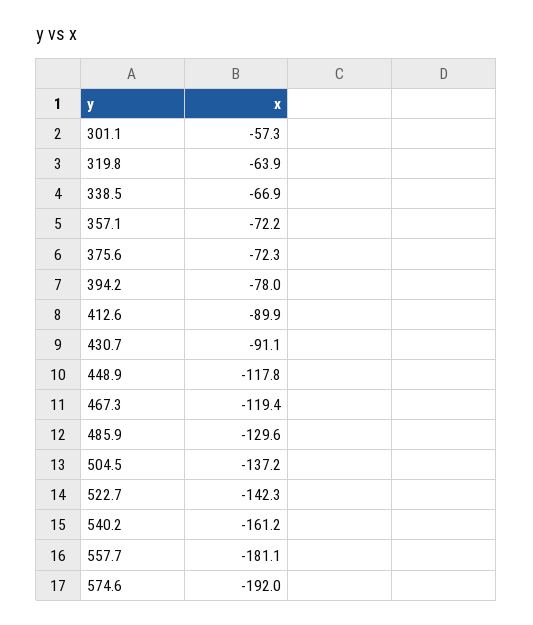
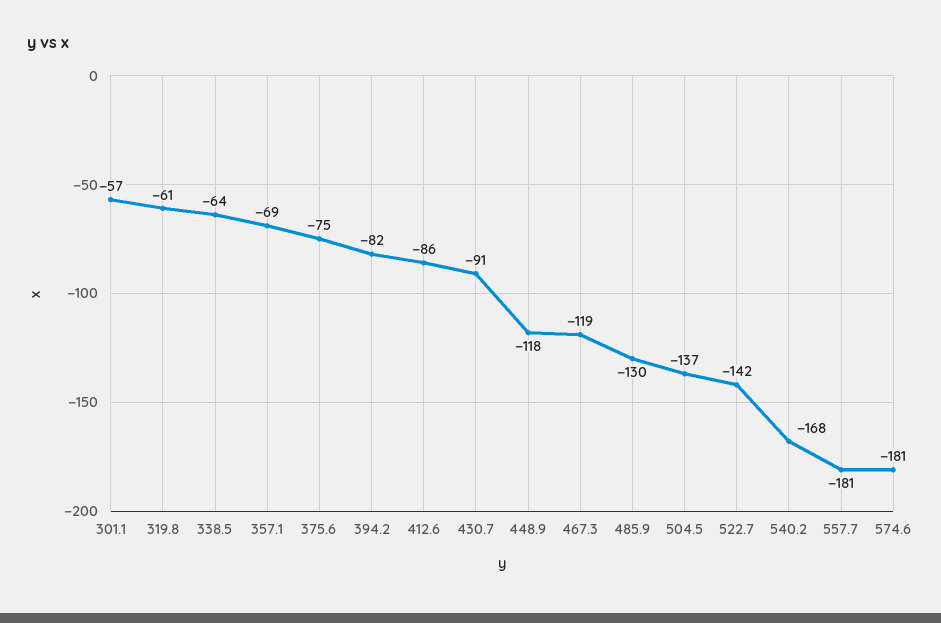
319.8: -63.9 -> -61
338.5: -66.9 -> -64
357.1: -72.2 -> -69
375.6: -72.3 -> -75
394.2: -78 -> -82
412.6: -89.9 -> -86
540.2: -161.2 -> -168
574.6: -192 -> -181

